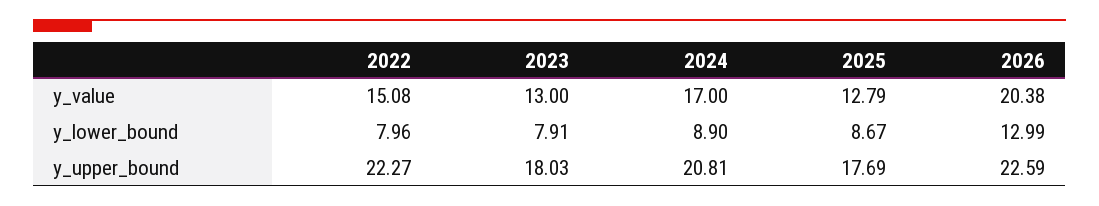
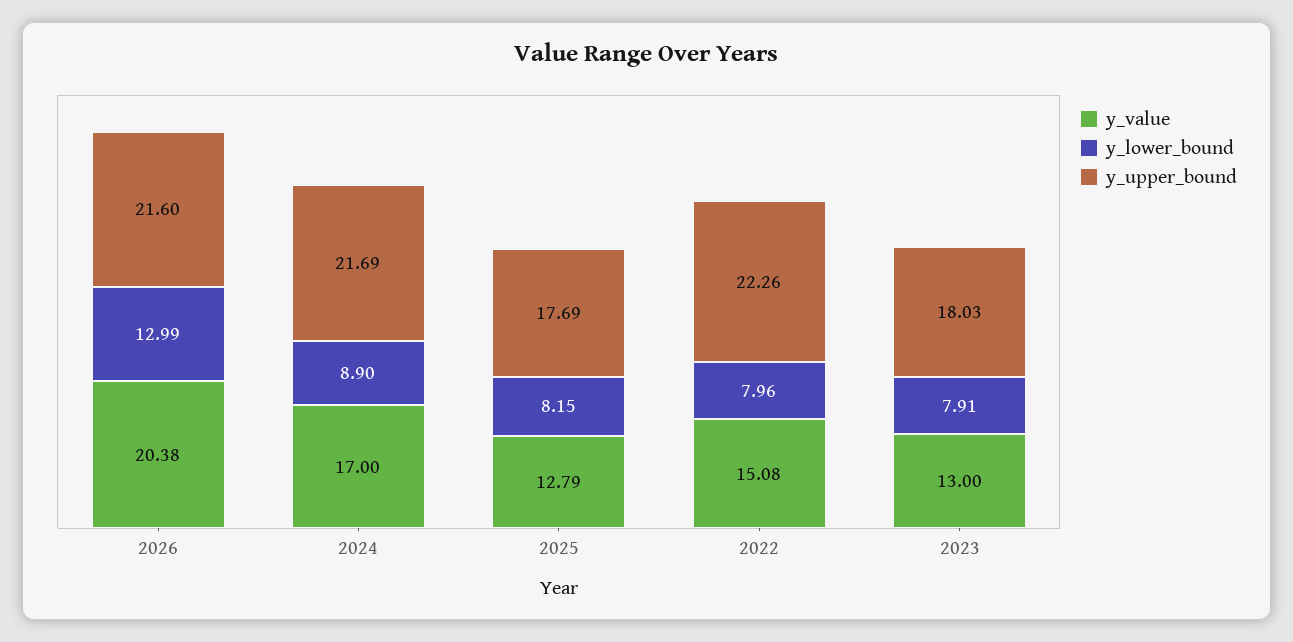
y_lower_bound, 2025: 8.67 -> 8.15
y_upper_bound, 2022: 22.27 -> 22.26
y_upper_bound, 2024: 20.81 -> 21.69
y_upper_bound, 2026: 22.59 -> 21.6

